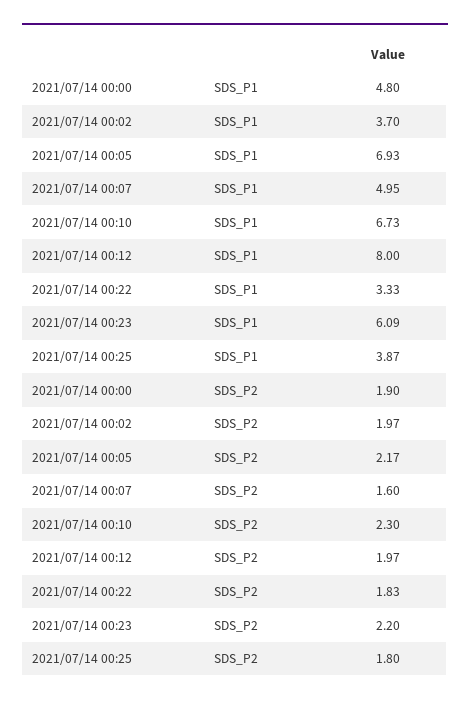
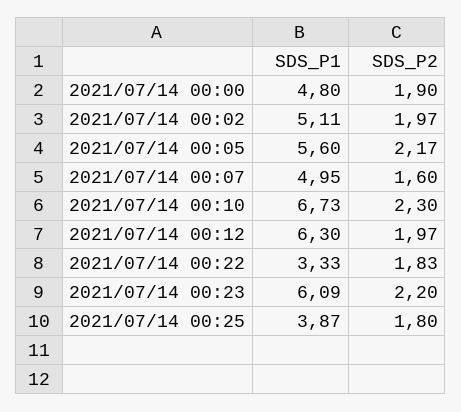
2021/07/14 00:02, SDS_P1: 3.7 -> 5.11
2021/07/14 00:05, SDS_P1: 6.93 -> 5.6
2021/07/14 00:12, SDS_P1: 8 -> 6.3

